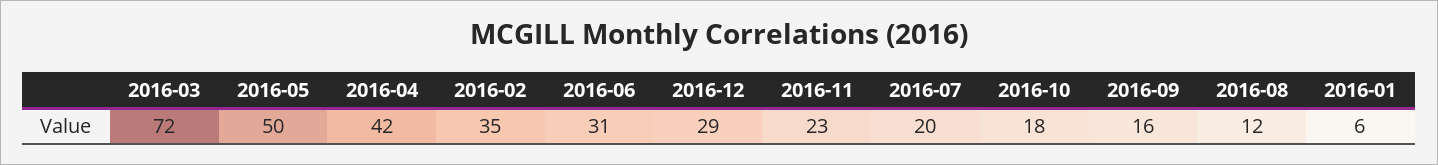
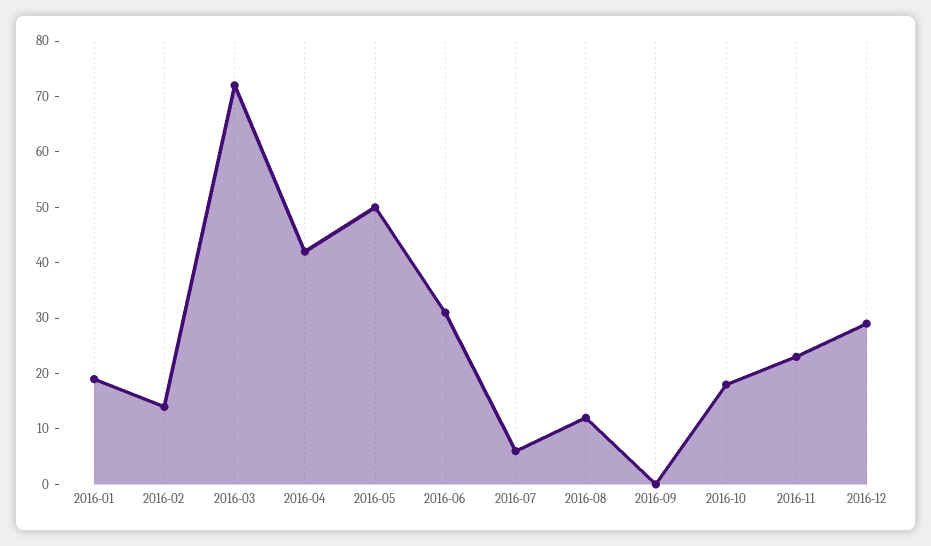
2016-02: 35 -> 15
2016-07: 20 -> 5
2016-09: 16 -> 0
2016-01: 6 -> 20

